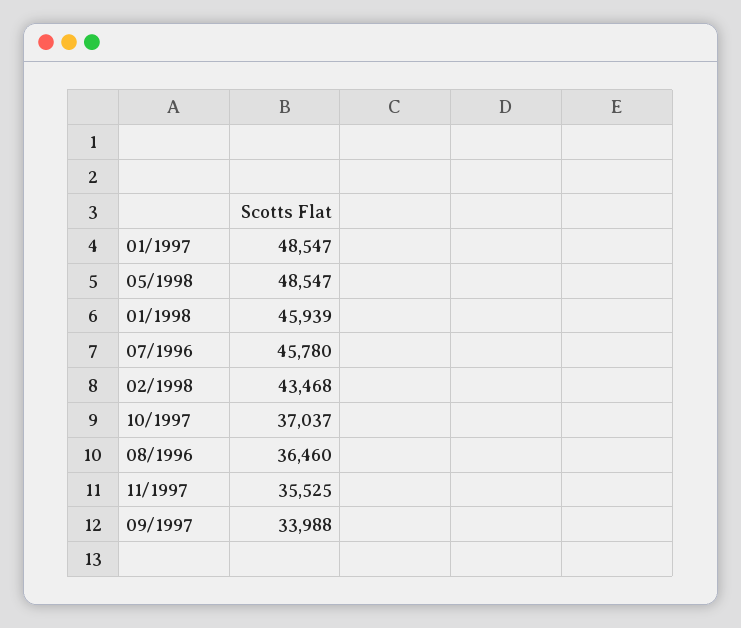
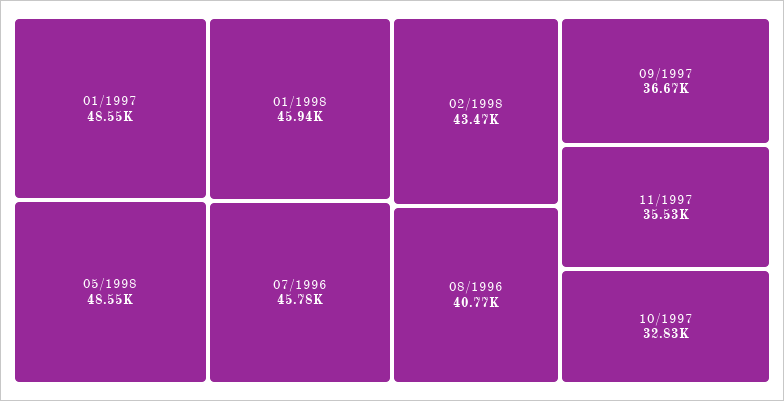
10/1997: 37037 -> 32830
08/1996: 36460 -> 40770
09/1997: 33988 -> 36670

